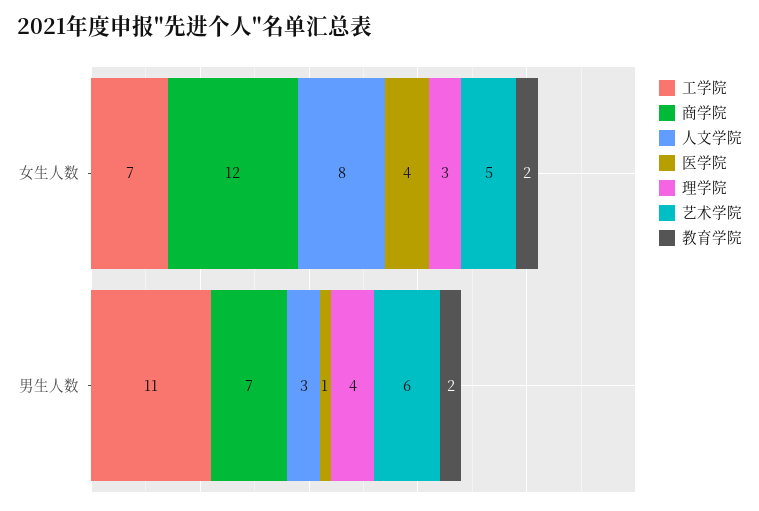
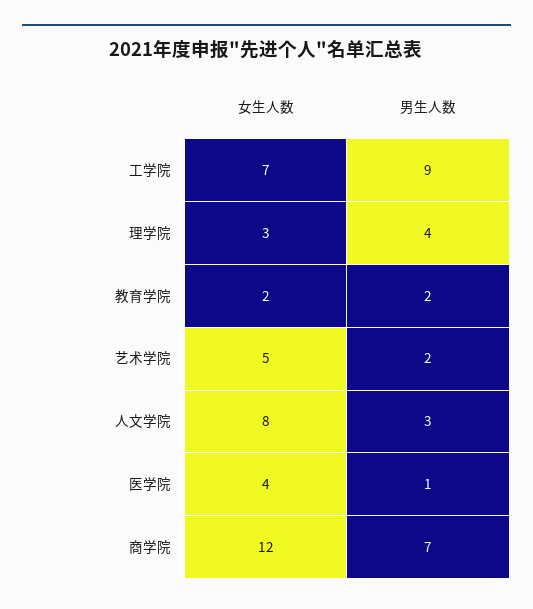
工学院, 男生人数: 11 -> 9
艺术学院, 男生人数: 6 -> 2

